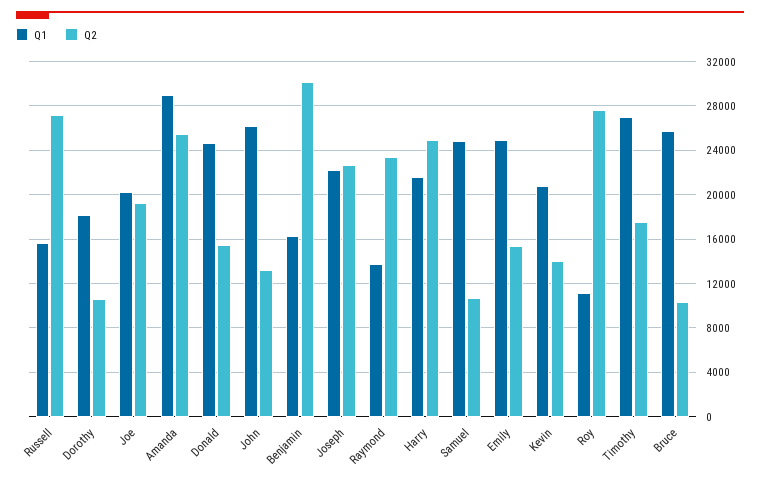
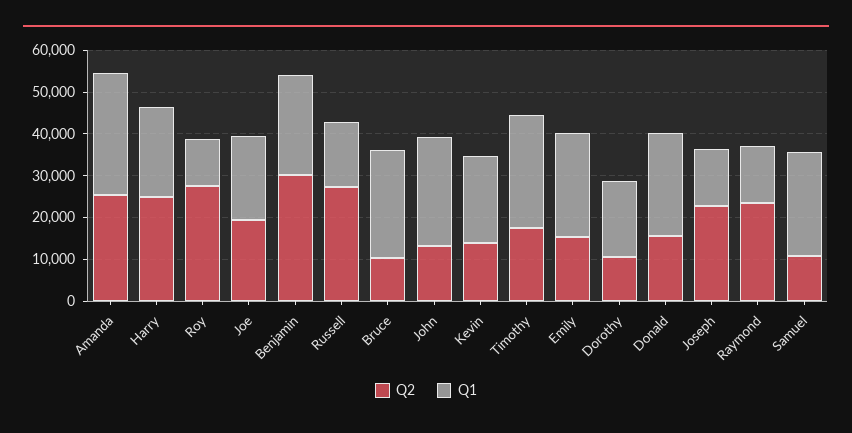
Q1, Benjamin: 16000 -> 24000
Q1, Joseph: 22000 -> 14000

